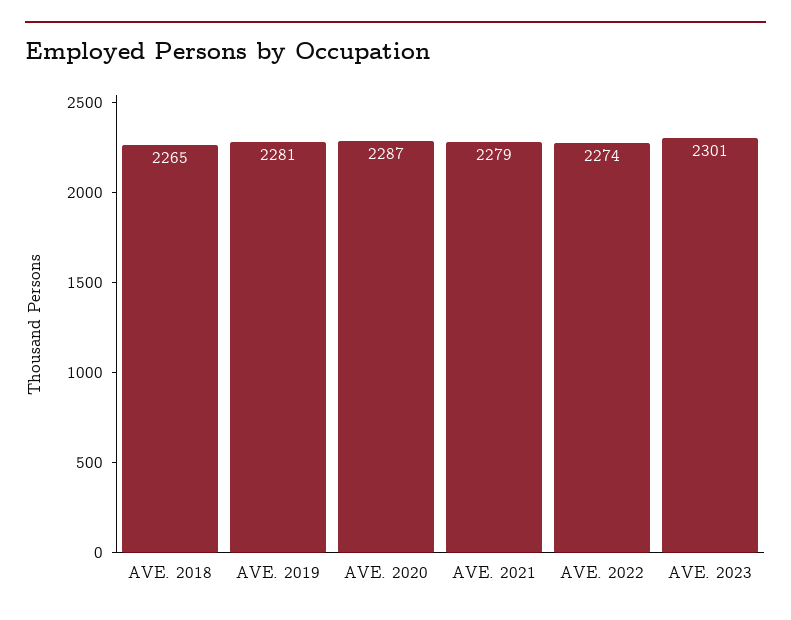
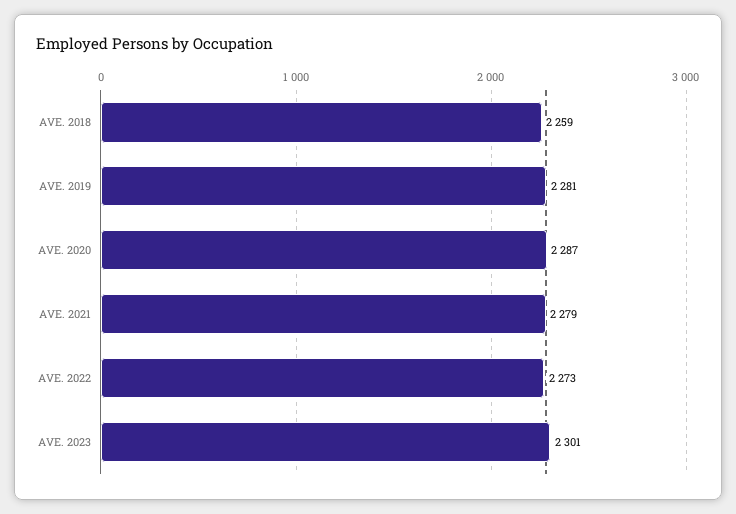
AVE. 2018: 2265 -> 2259
AVE. 2022: 2274 -> 2273

